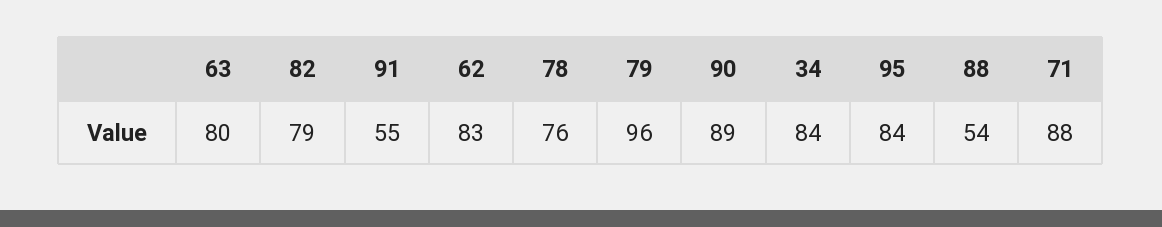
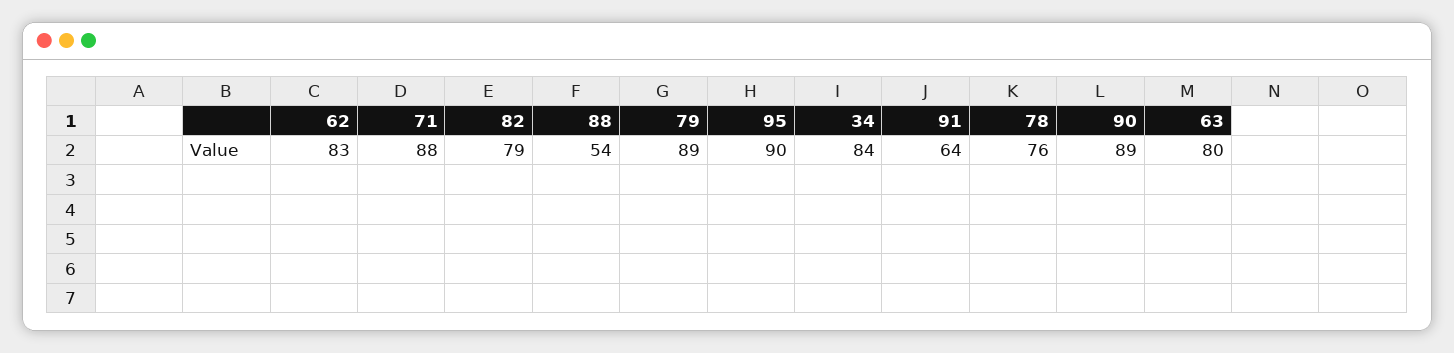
91: 55 -> 64
79: 96 -> 89
95: 84 -> 90

